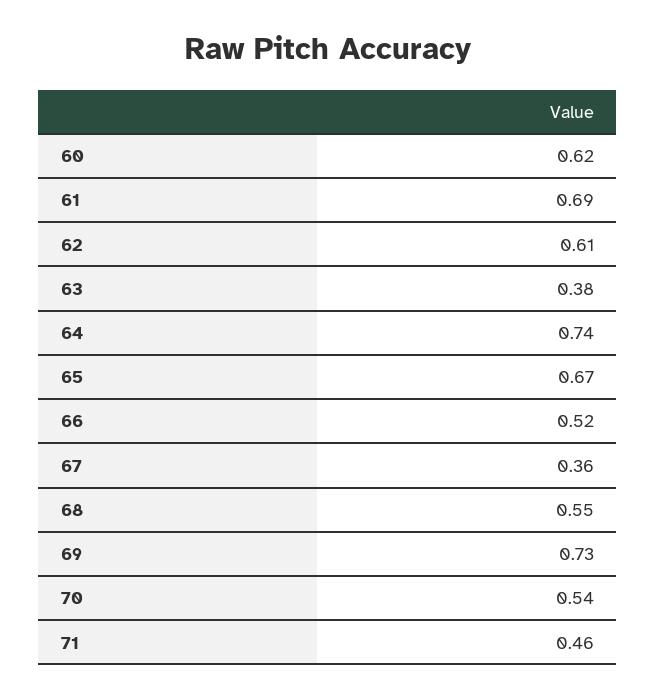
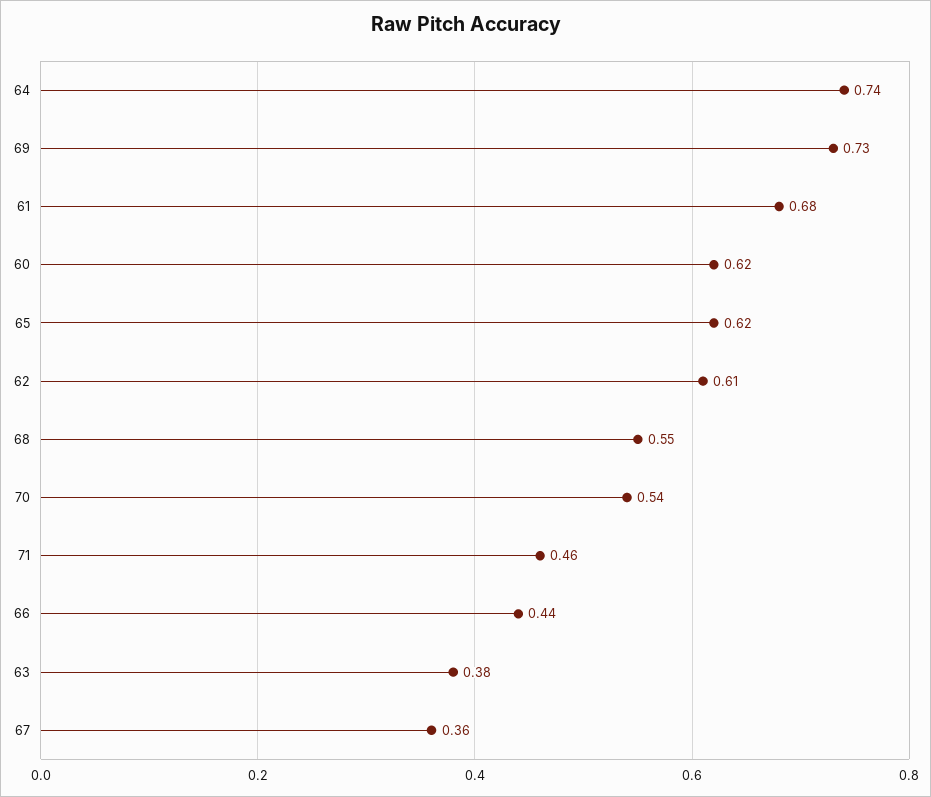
61: 0.69 -> 0.68
65: 0.67 -> 0.62
66: 0.52 -> 0.44

